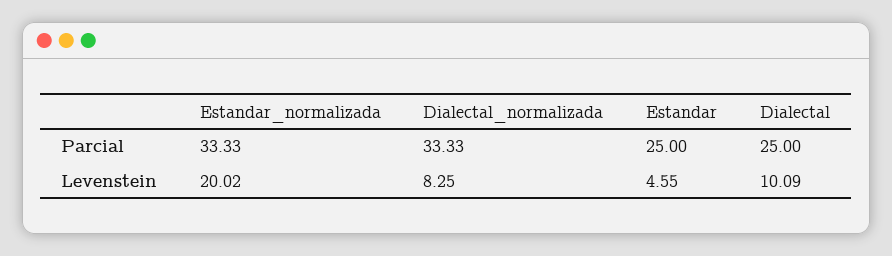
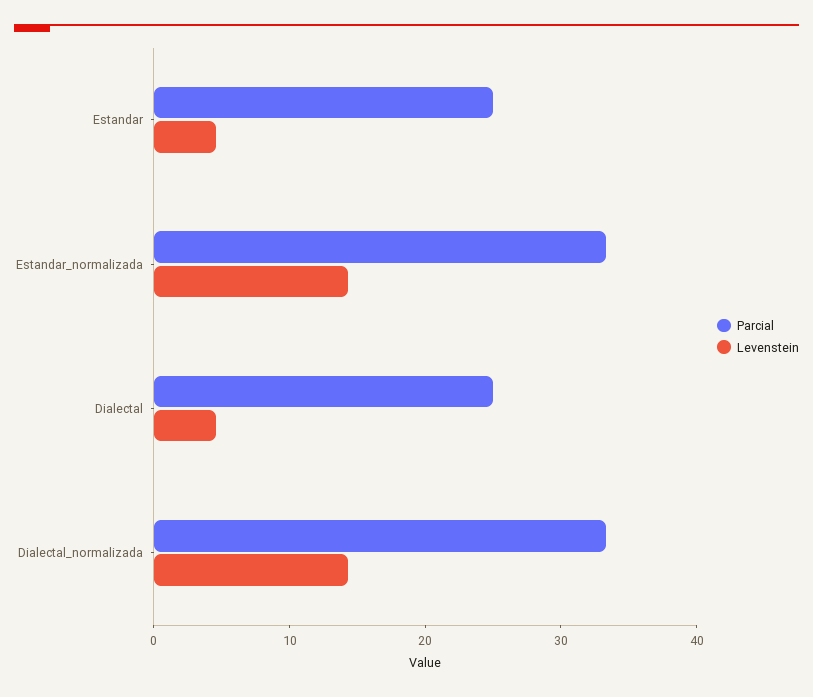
Levenstein, Estandar_normalizada: 20.02 -> 14
Levenstein, Dialectal_normalizada: 8.25 -> 14
Levenstein, Dialectal: 10.09 -> 4

